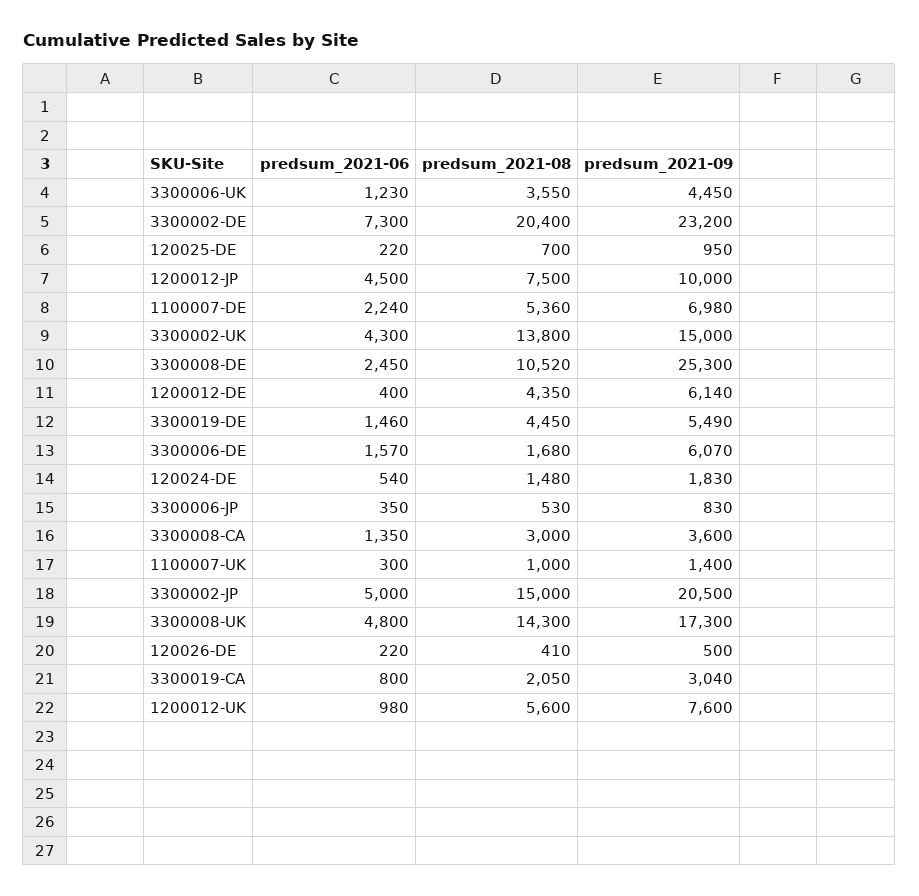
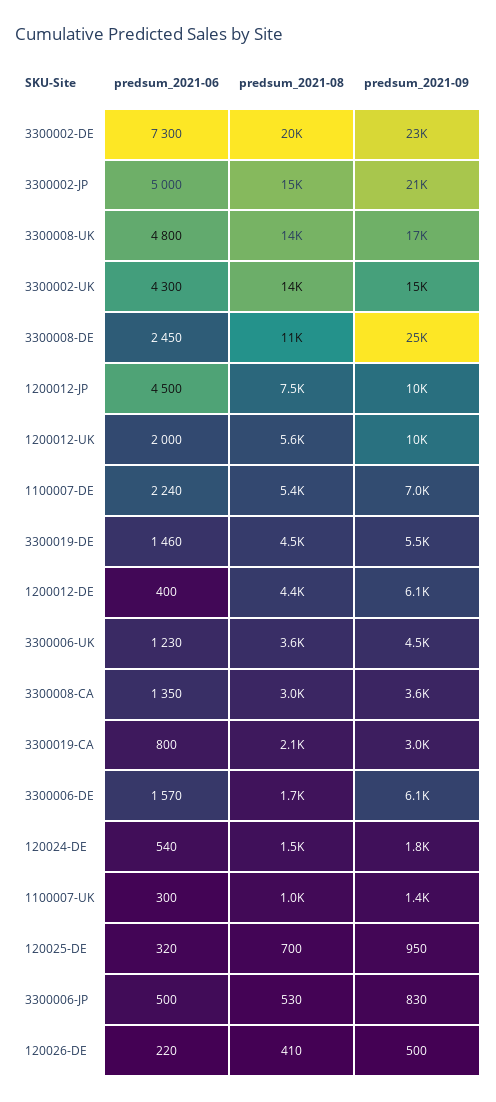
predsum_2021-06, 120025-DE: 220 -> 320
predsum_2021-06, 3300006-JP: 350 -> 500
predsum_2021-06, 1200012-UK: 980 -> 2000
predsum_2021-09, 1200012-UK: 7600 -> 10000

